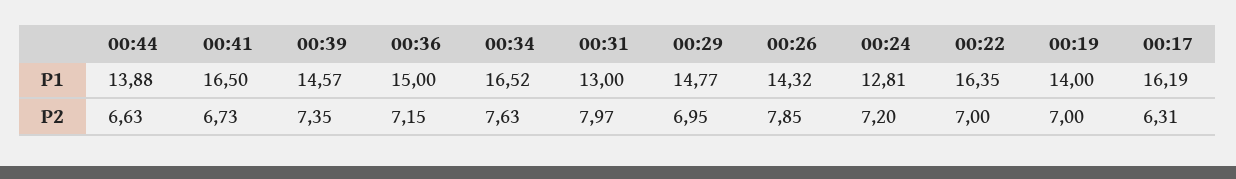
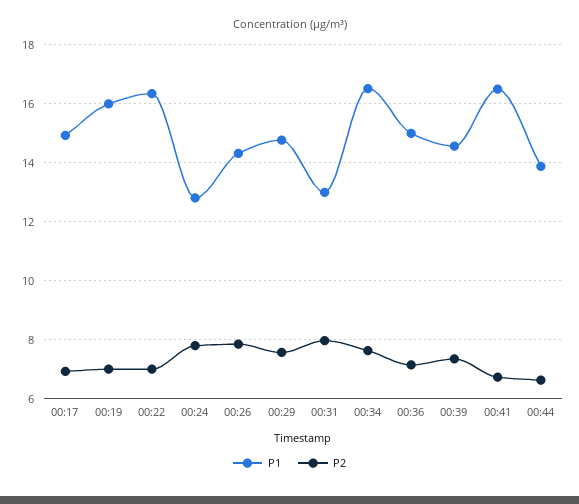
P1, 00:19: 14 -> 16
P1, 00:17: 16.19 -> 15
P2, 00:29: 6.95 -> 7.5
P2, 00:24: 7.2 -> 7.75
P2, 00:17: 6.31 -> 7

